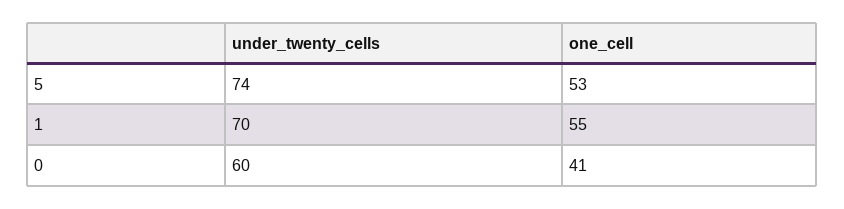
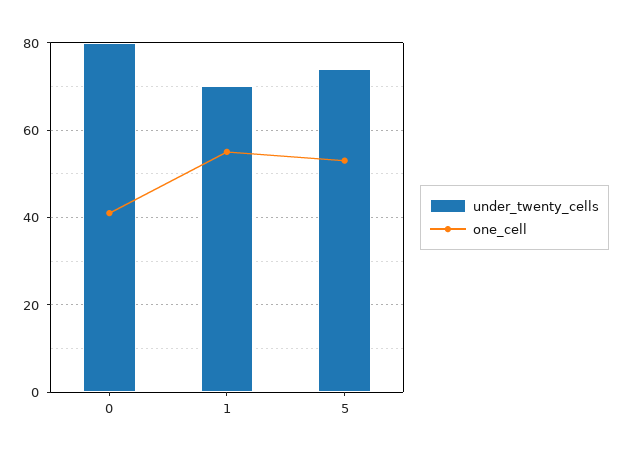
under_twenty_cells, 0: 60 -> 80

